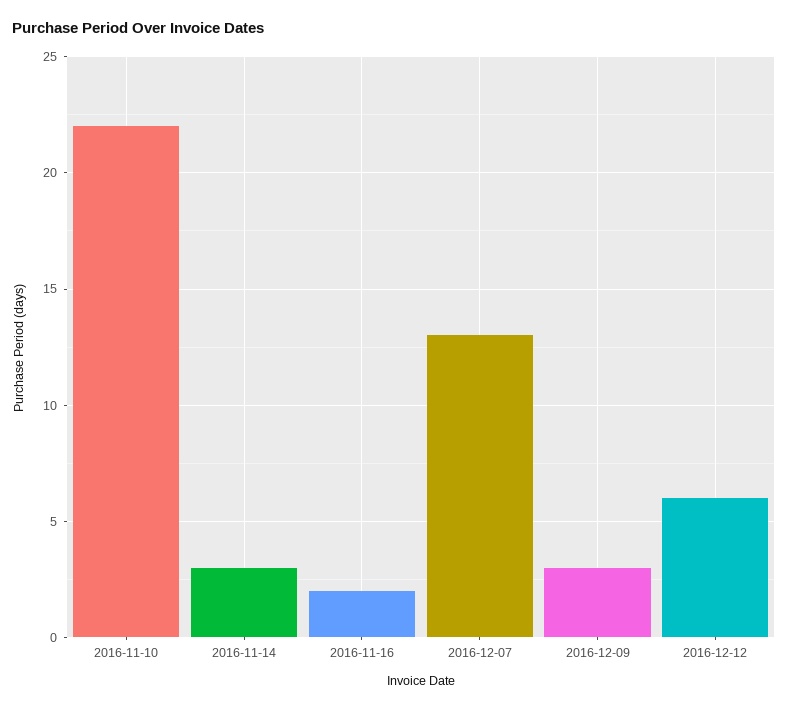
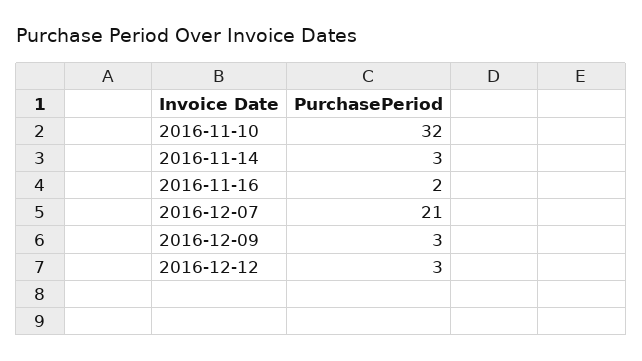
2016-11-10: 22 -> 32
2016-12-07: 13 -> 21
2016-12-12: 6 -> 3

